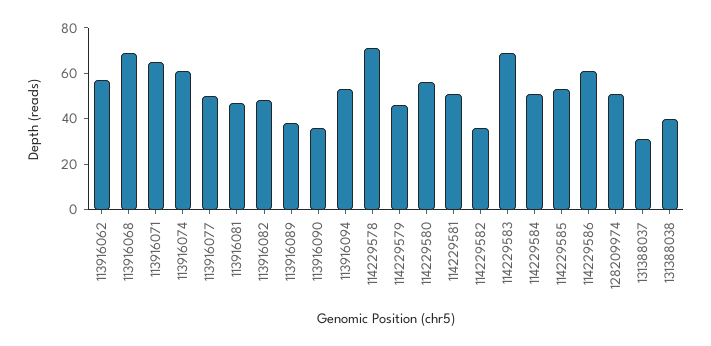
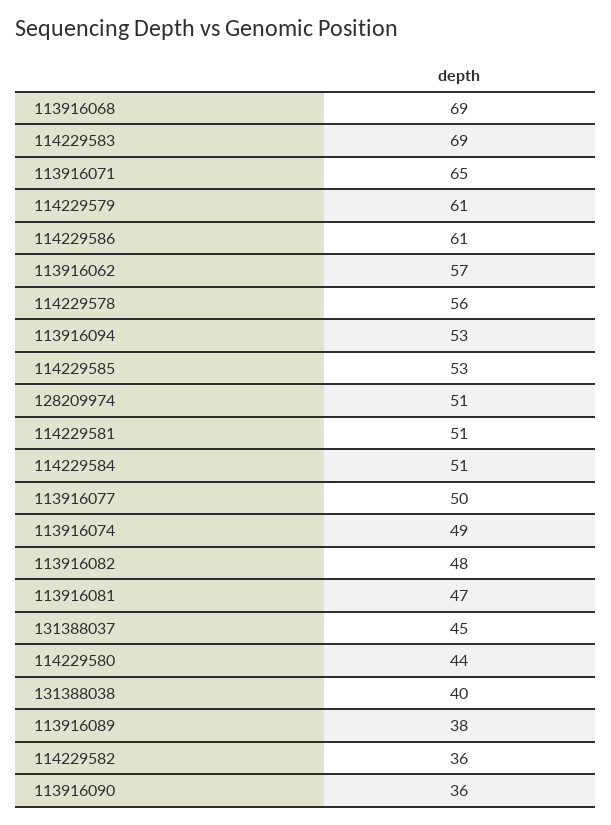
113916074: 60 -> 49
114229578: 70 -> 56
114229579: 45 -> 61
114229580: 55 -> 44
131388037: 30 -> 45

